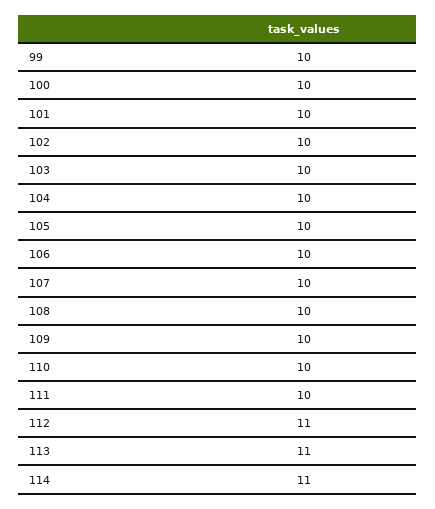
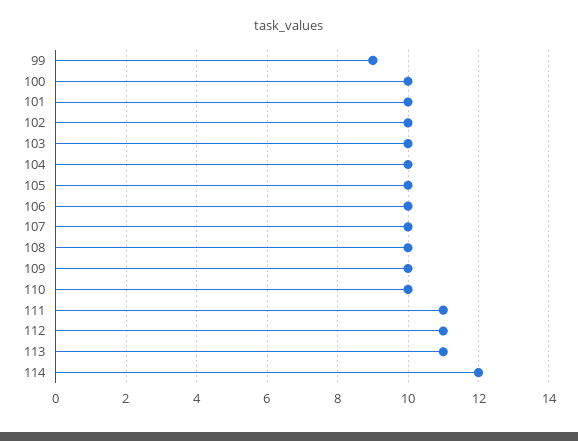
99: 10 -> 9
111: 10 -> 11
114: 11 -> 12

